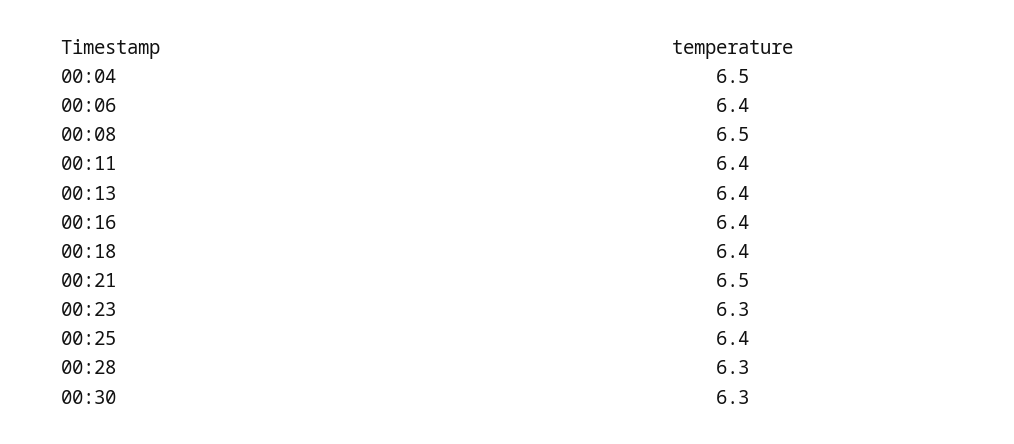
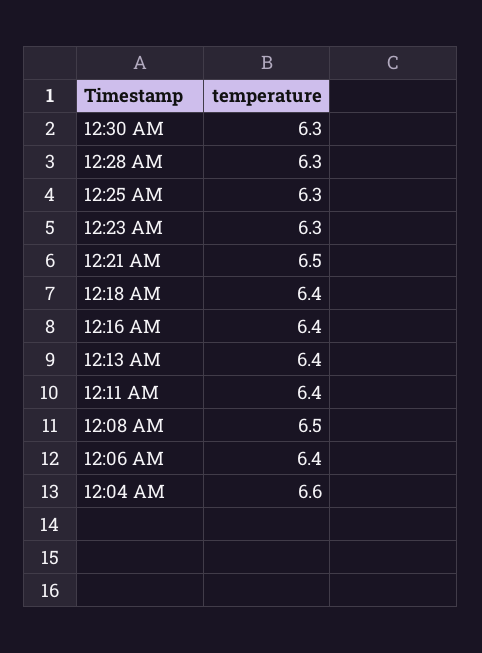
00:04: 6.5 -> 6.6
00:25: 6.4 -> 6.3

